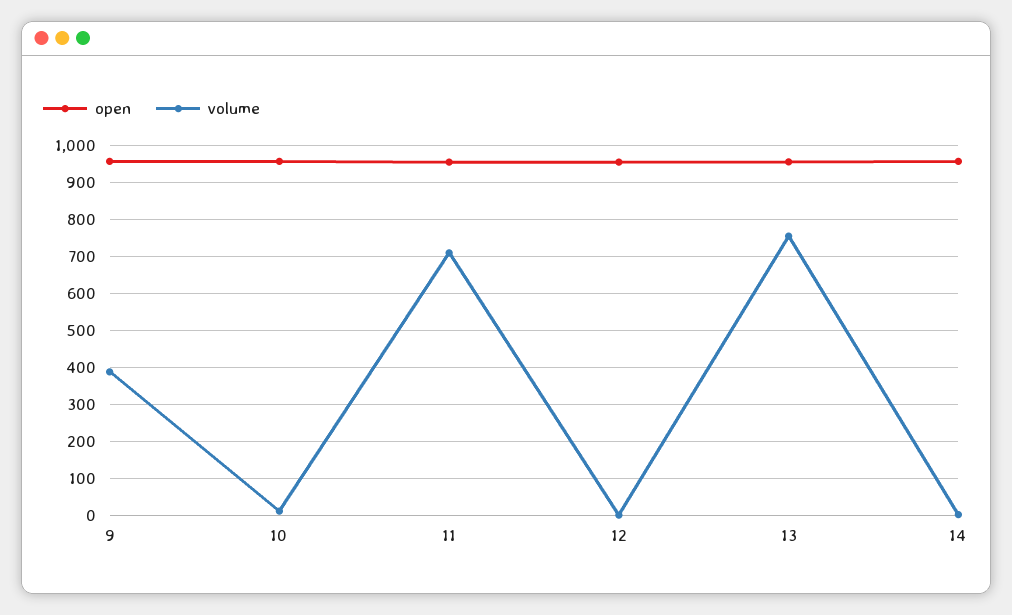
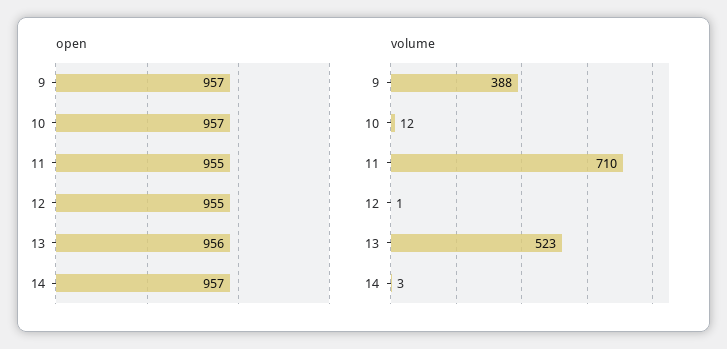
volume, 13: 760 -> 523

